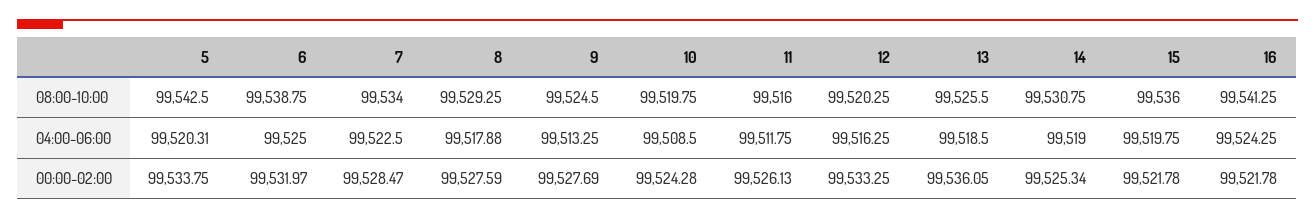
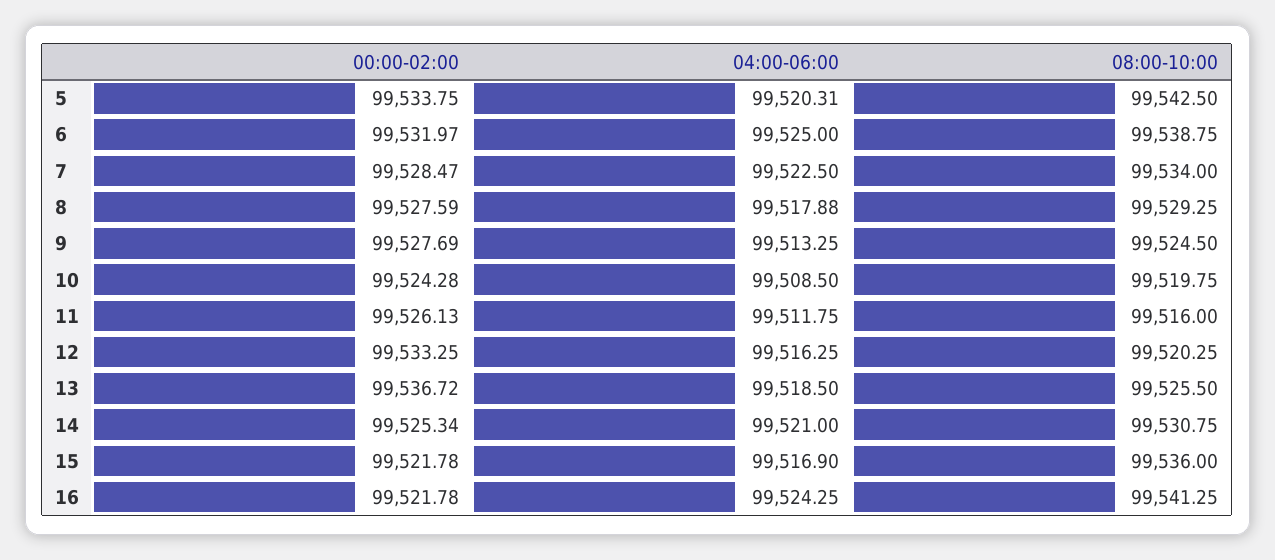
14, 04:00-06:00: 99519 -> 99521
15, 04:00-06:00: 99519.75 -> 99516.9
13, 00:00-02:00: 99536.05 -> 99536.72

